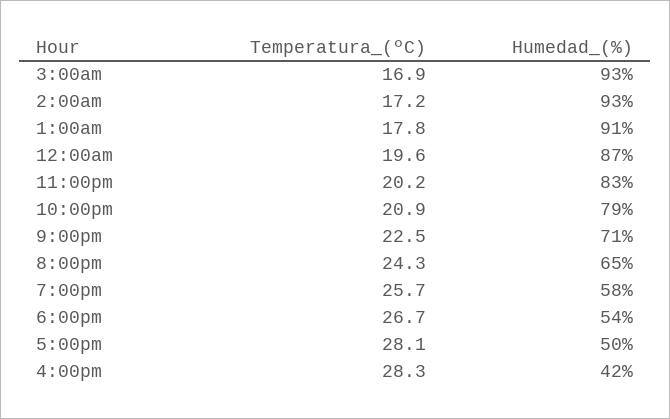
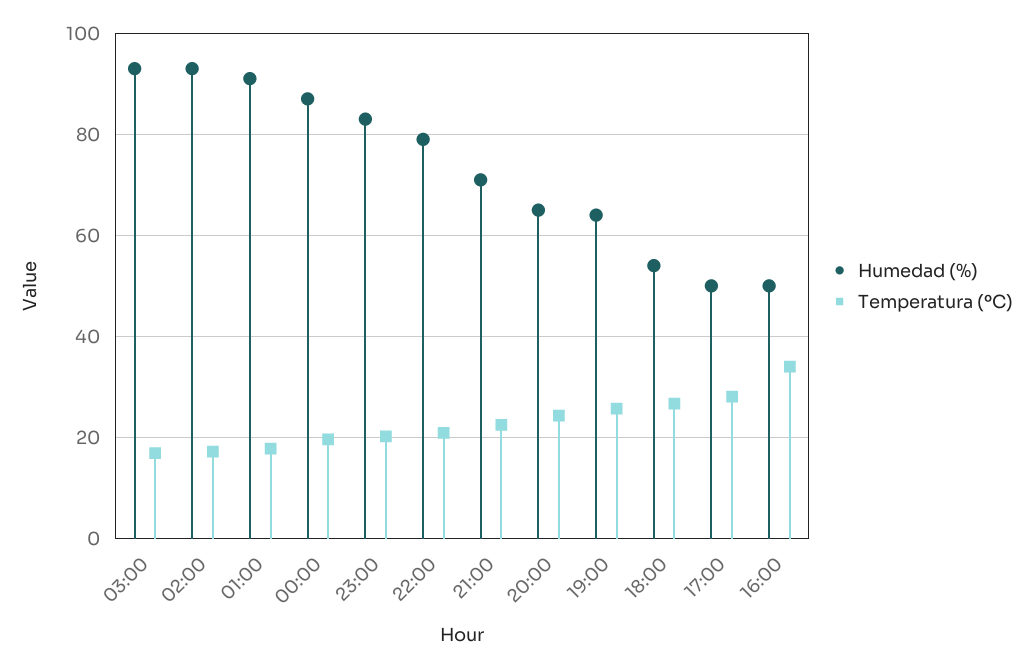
Humedad_(%), 7:00pm: 58 -> 64
Temperatura_(ºC), 4:00pm: 28.3 -> 34
Humedad_(%), 4:00pm: 42 -> 50

